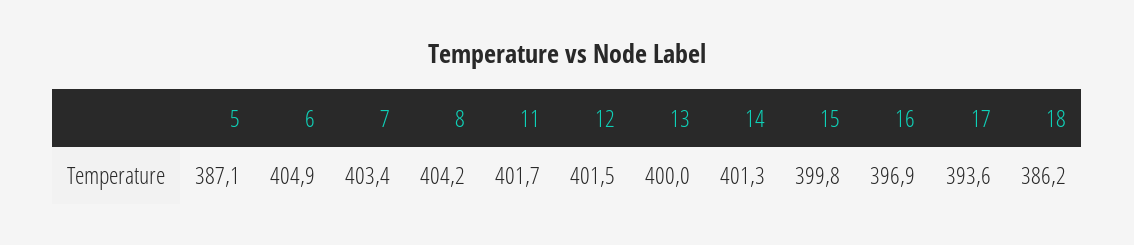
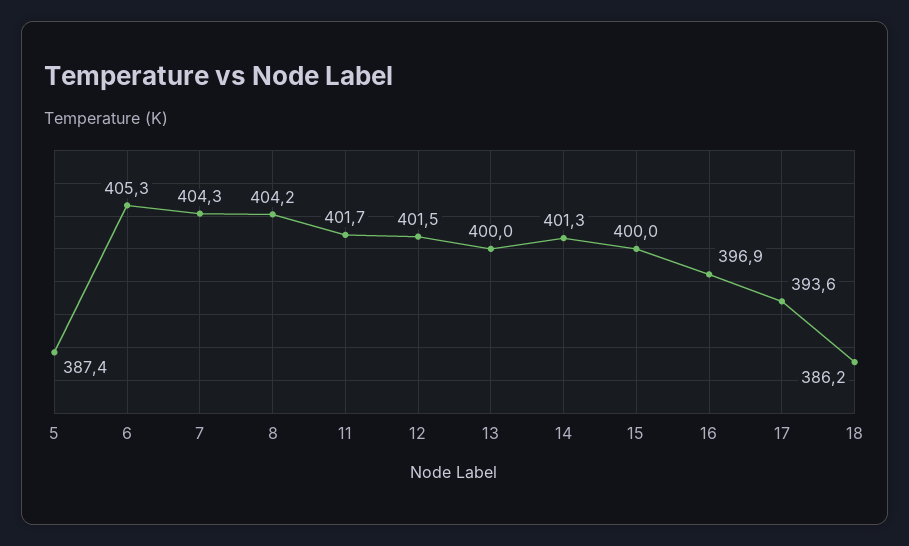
5: 387.1 -> 387.4
6: 404.9 -> 405.3
7: 403.4 -> 404.3
15: 399.8 -> 400

